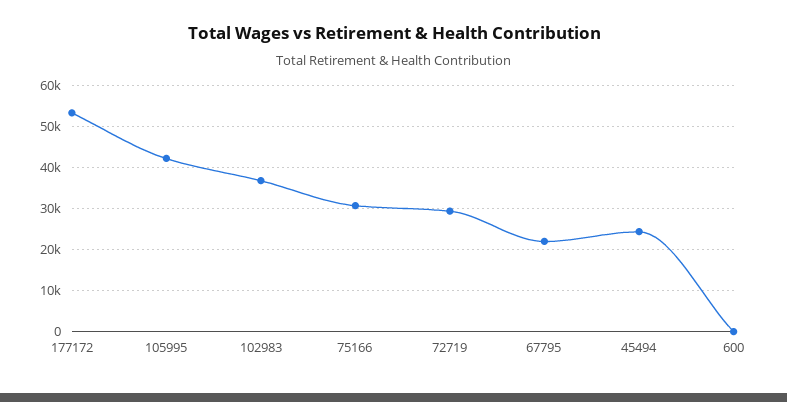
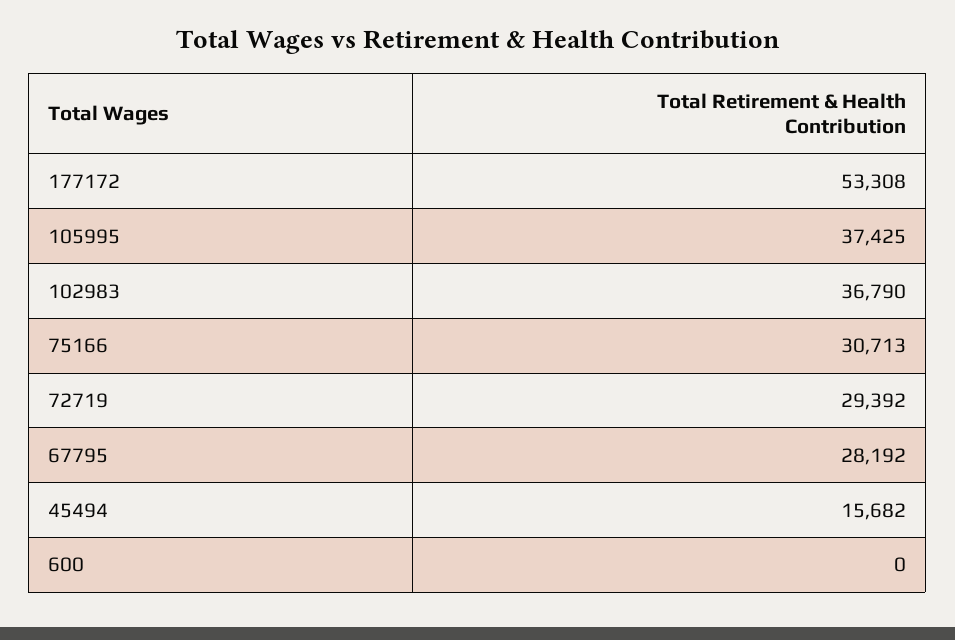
105995: 42000 -> 37425
67795: 22000 -> 28192
45494: 24000 -> 15682

